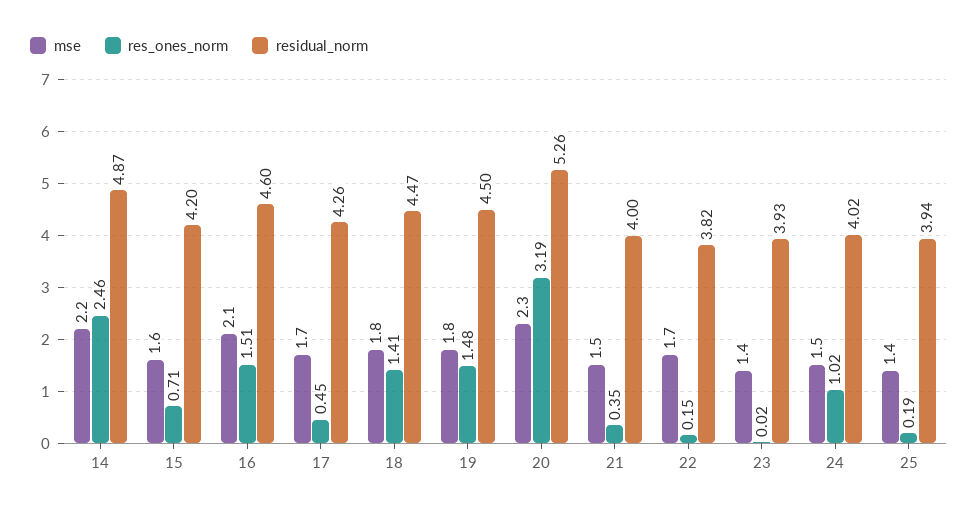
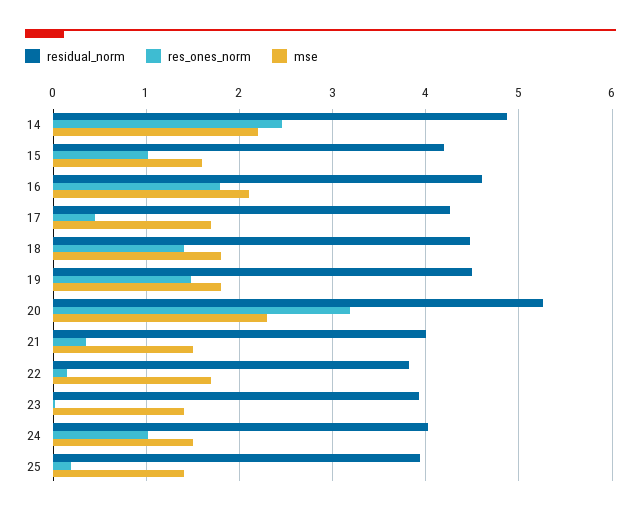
res_ones_norm, 15: 0.71 -> 1
res_ones_norm, 16: 1.51 -> 1.8

